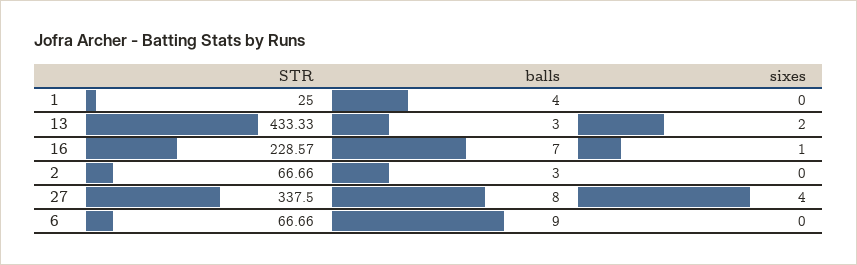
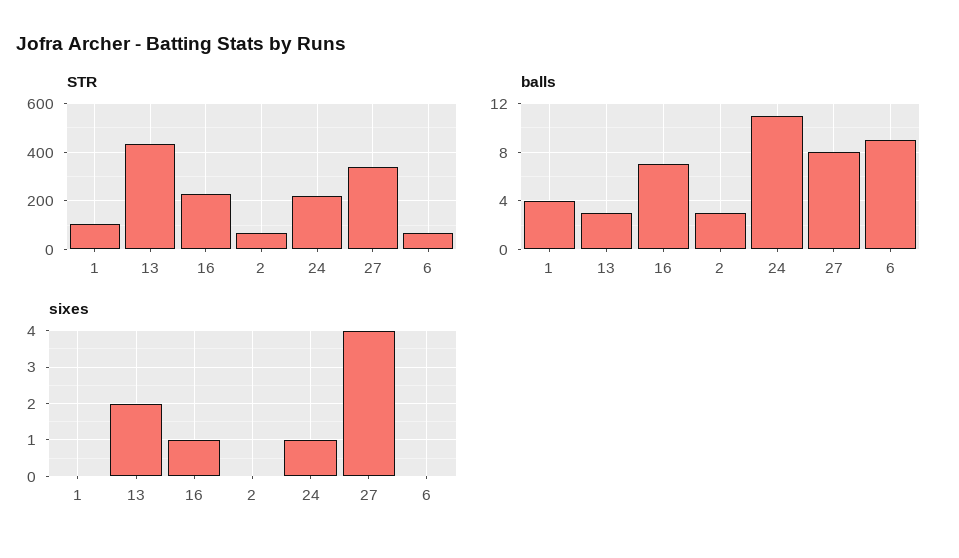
STR, 1: 25 -> 100
STR, 24: none -> 225
balls, 24: none -> 11
sixes, 24: none -> 1

